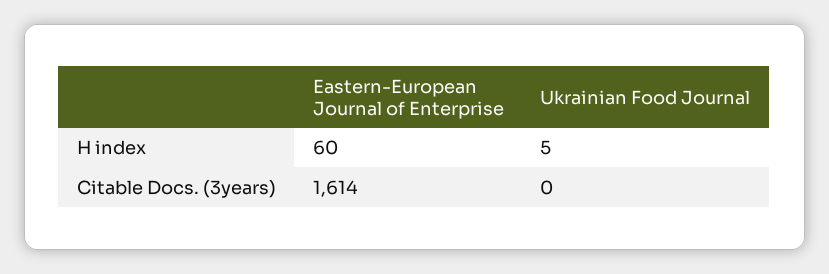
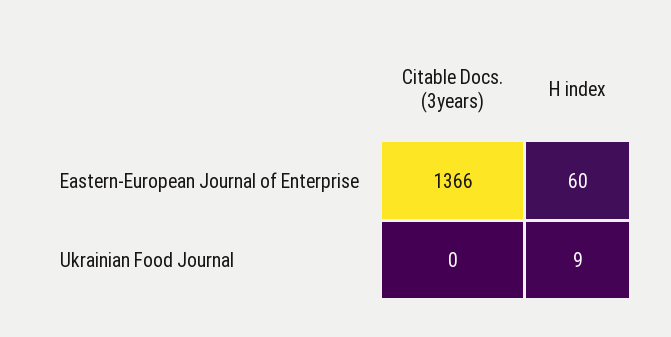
Ukrainian Food Journal, H index: 5 -> 9
Eastern-European Journal of Enterprise, Citable Docs. (3years): 1614 -> 1366

